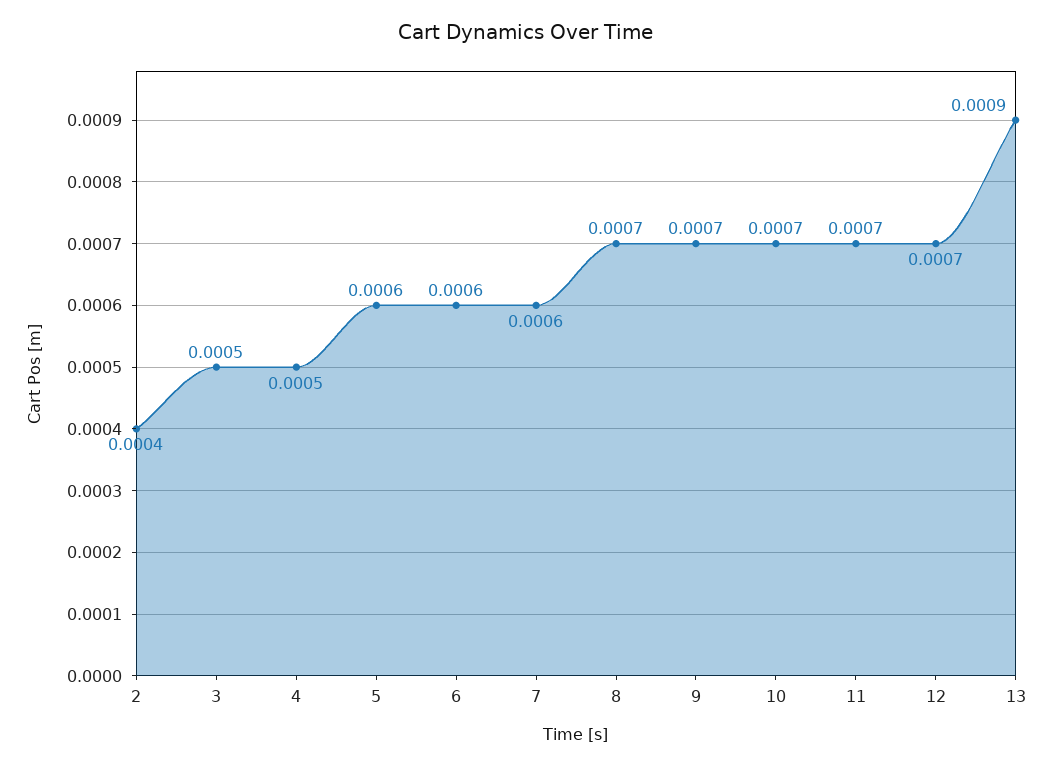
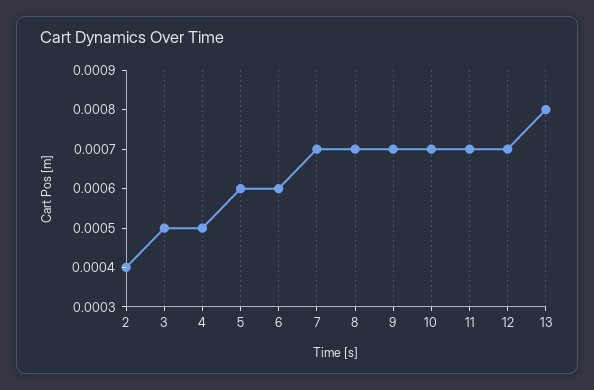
7: 0.0006 -> 0.0007
13: 0.0009 -> 0.0008

